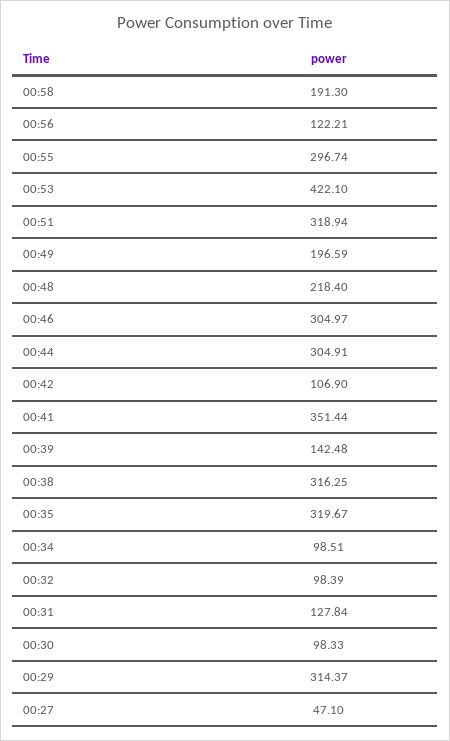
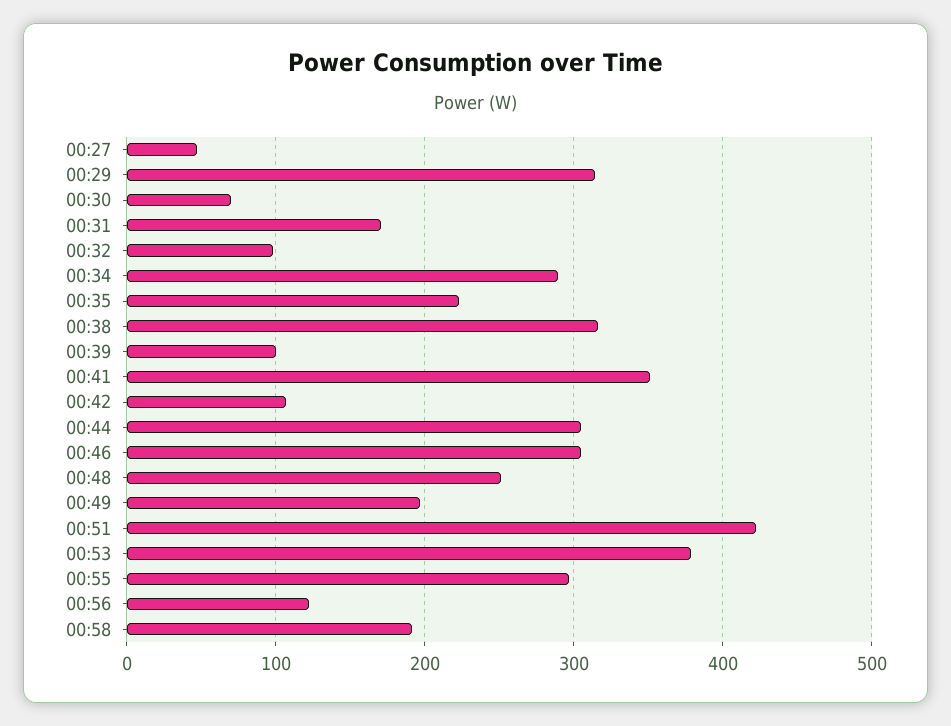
00:53: 422.1 -> 380
00:51: 318.94 -> 420
00:48: 218.4 -> 250
00:39: 142.48 -> 100
00:35: 319.67 -> 220
00:34: 98.51 -> 290
00:31: 127.84 -> 170
00:30: 98.33 -> 70

